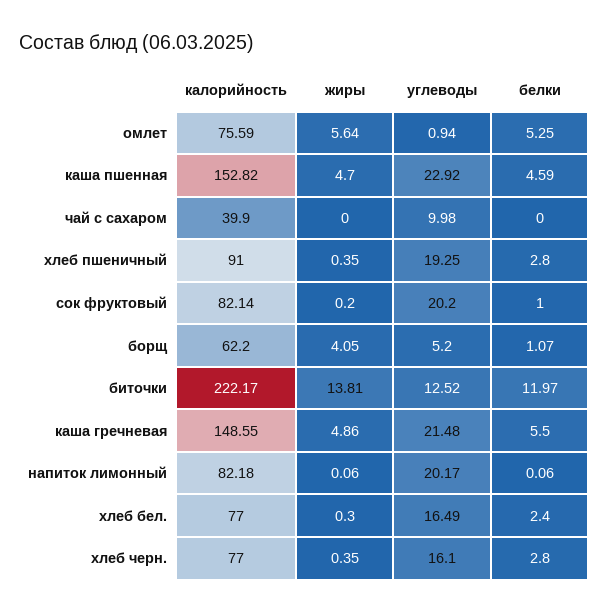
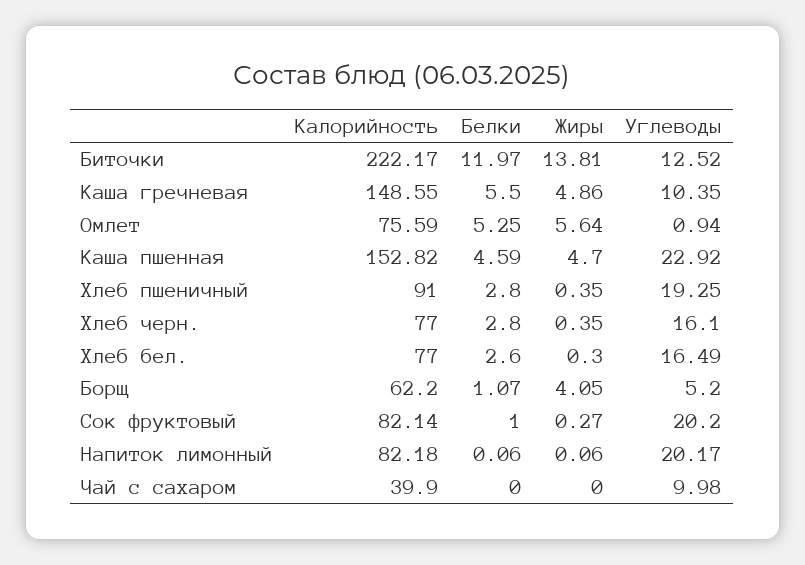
жиры, сок фруктовый: 0.2 -> 0.27
углеводы, каша гречневая: 21.48 -> 10.35
белки, хлеб бел.: 2.4 -> 2.6

